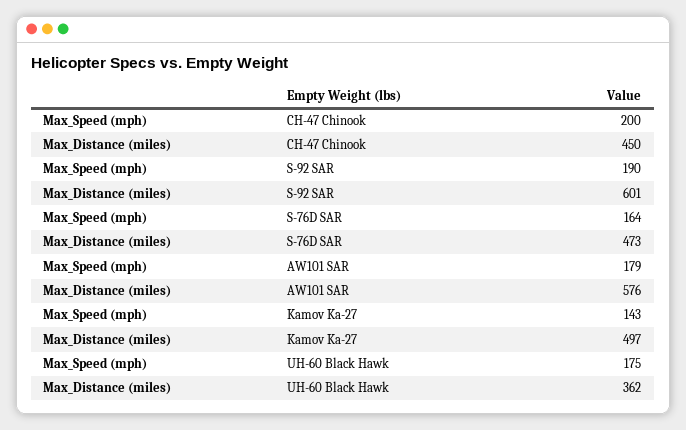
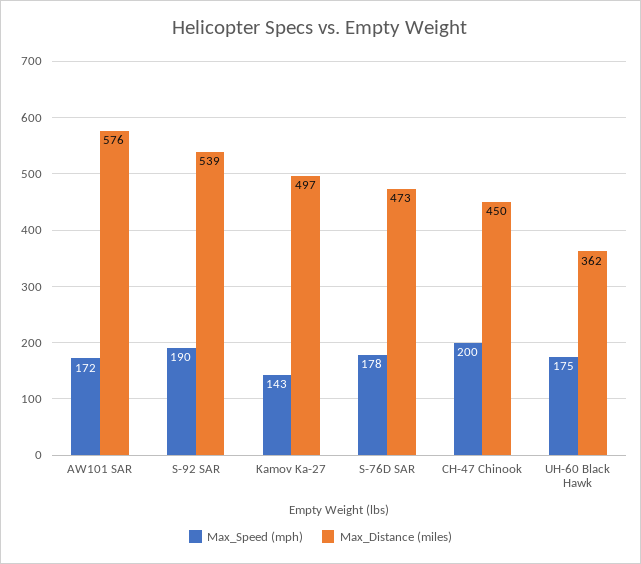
Max_Distance (miles), S-92 SAR: 601 -> 539
Max_Speed (mph), S-76D SAR: 164 -> 178
Max_Speed (mph), AW101 SAR: 179 -> 172

